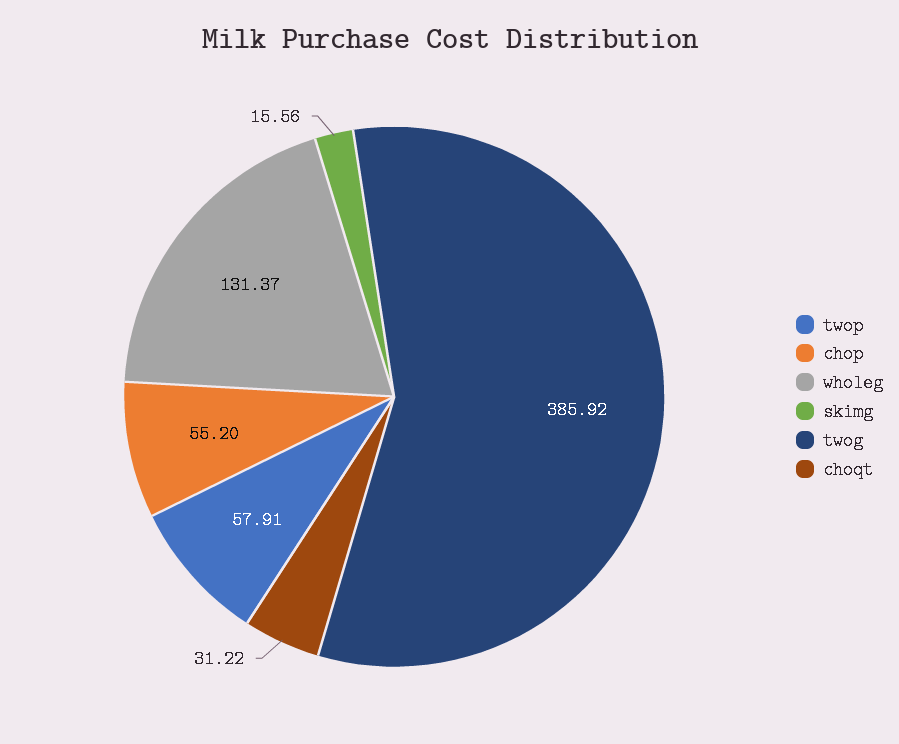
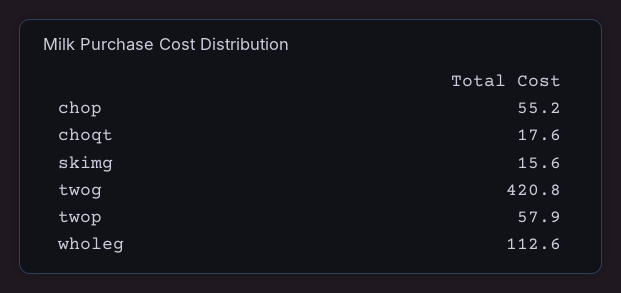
wholeg: 131.37 -> 112.6
twog: 385.92 -> 420.8
choqt: 31.22 -> 17.6

